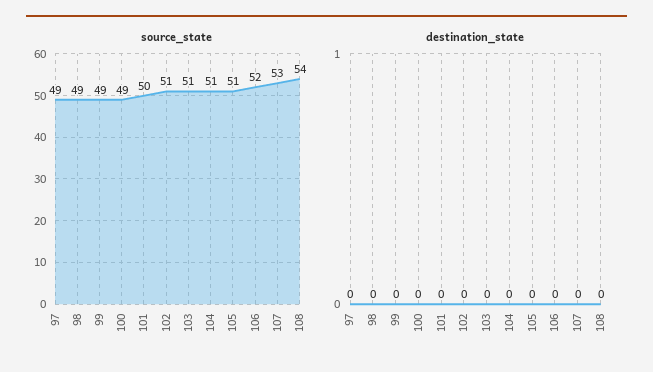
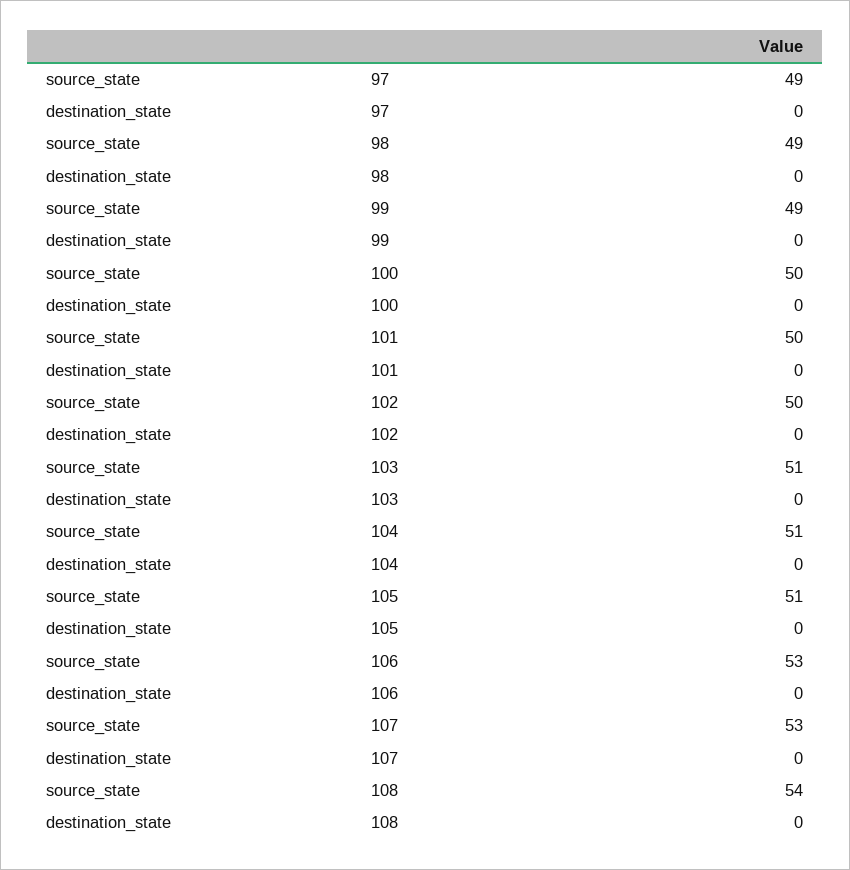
source_state, 100: 49 -> 50
source_state, 102: 51 -> 50
source_state, 106: 52 -> 53

